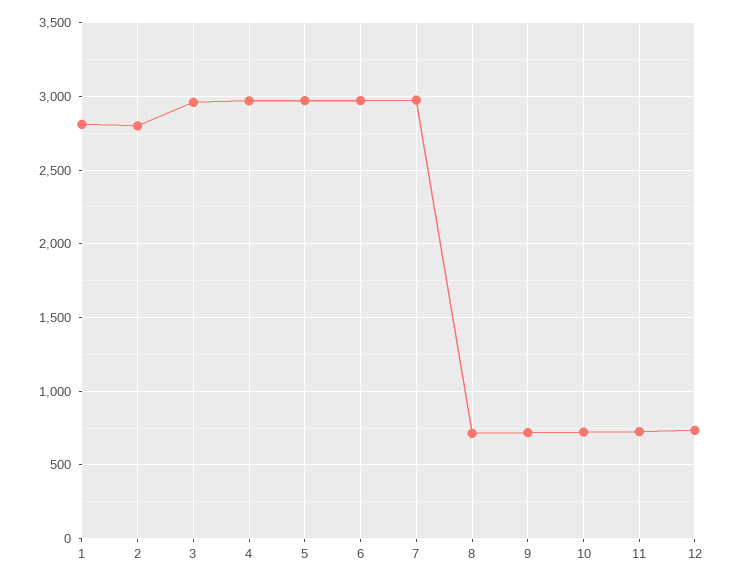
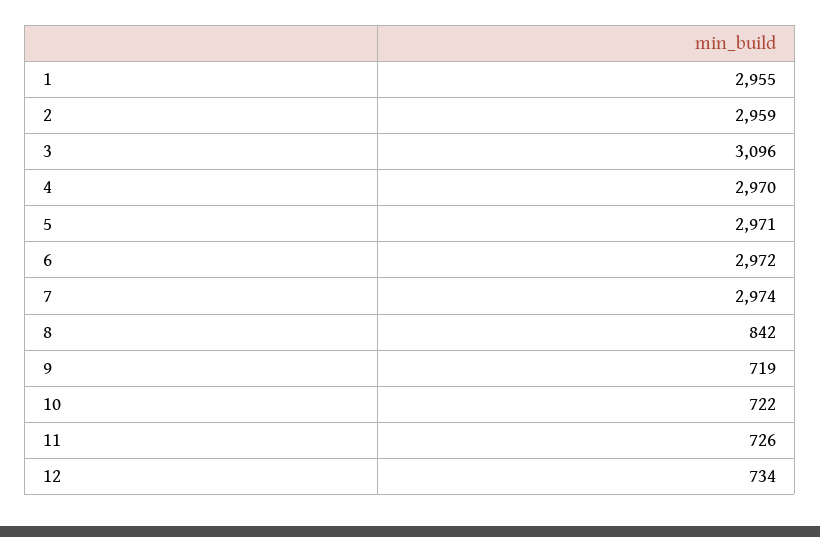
1: 2800 -> 2955
2: 2800 -> 2959
3: 2950 -> 3096
8: 700 -> 842

